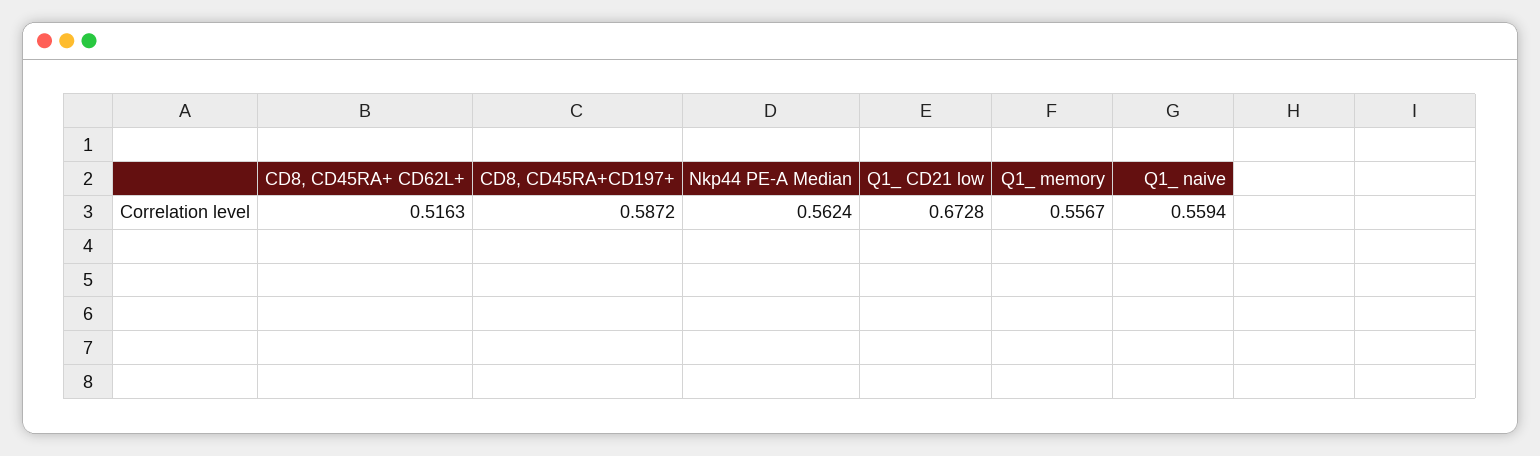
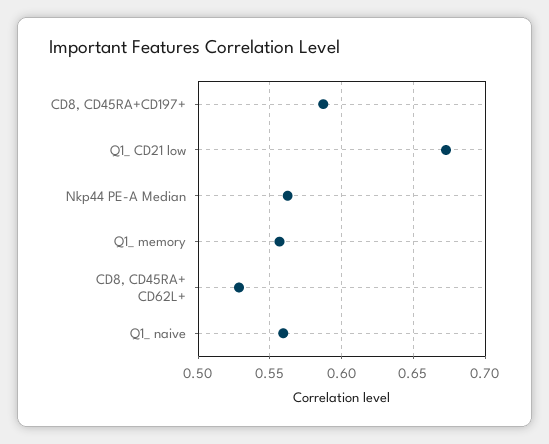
CD8, CD45RA+ CD62L+: 0.5163 -> 0.53

